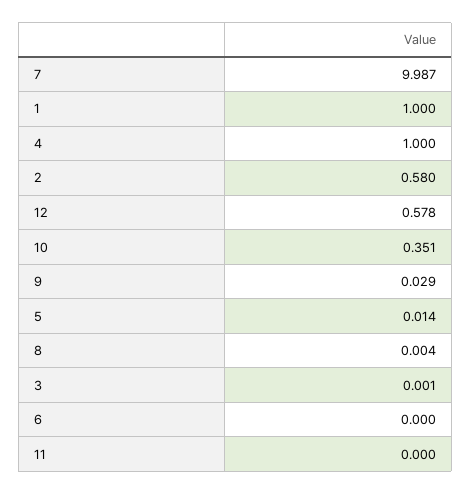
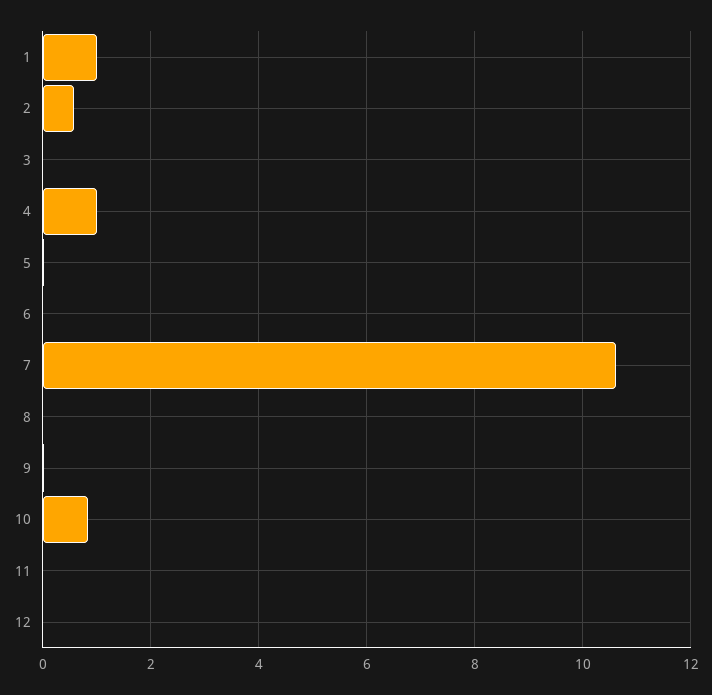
7: 9.987 -> 10.6
12: 0.578 -> 0
10: 0.351 -> 0.8

